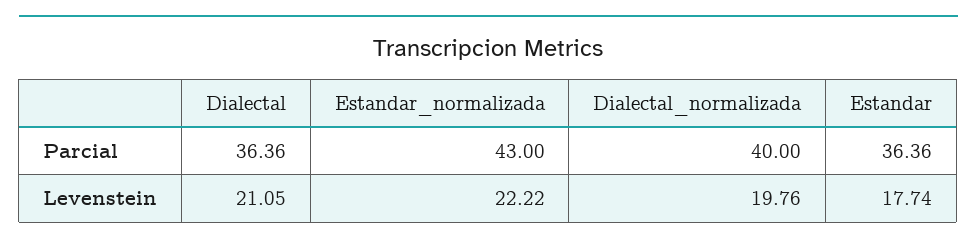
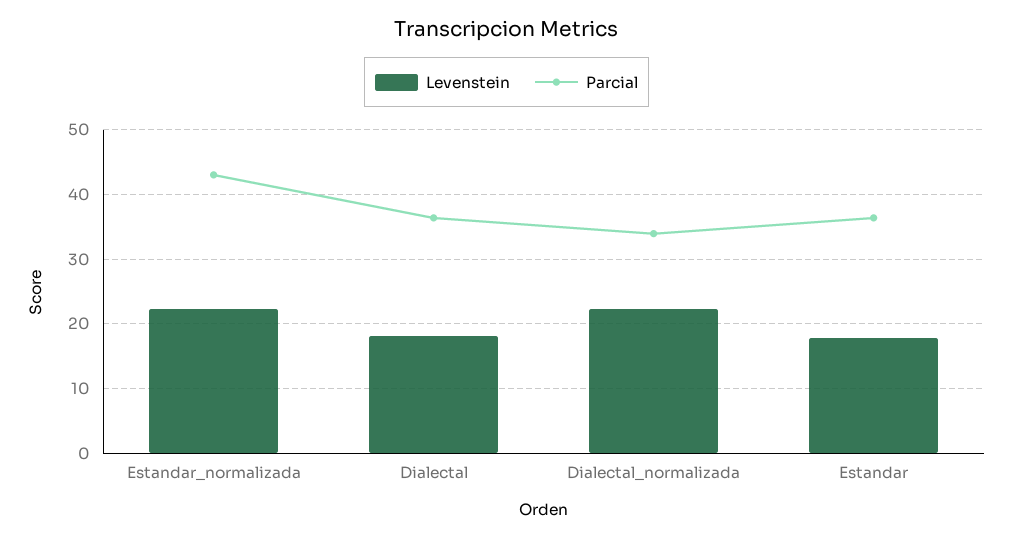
Parcial, Dialectal_normalizada: 40 -> 34
Levenstein, Dialectal: 21.05 -> 18
Levenstein, Dialectal_normalizada: 19.76 -> 22

